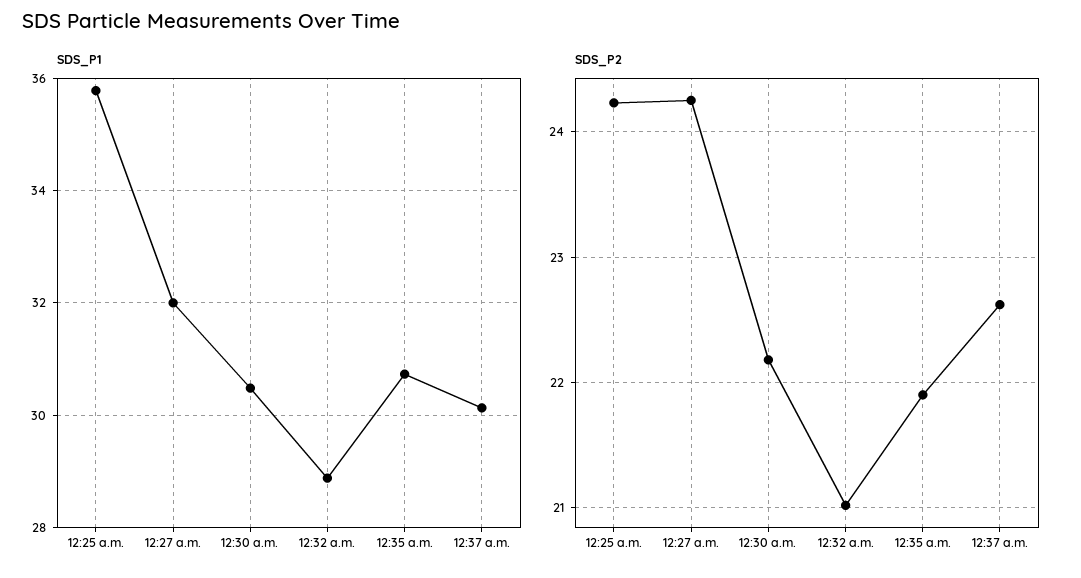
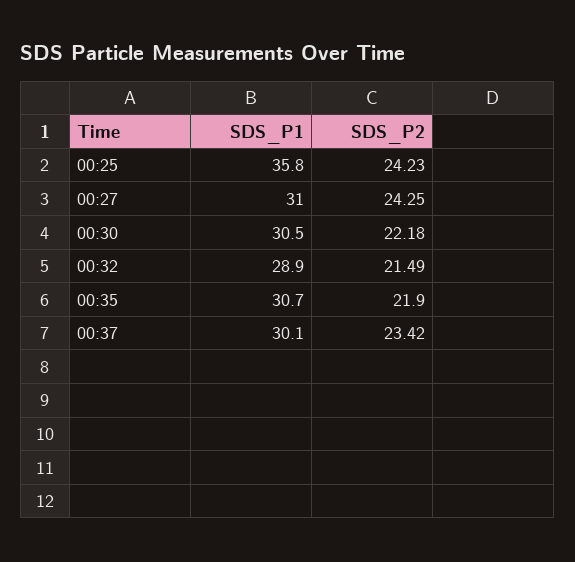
SDS_P1, 12:27 a.m.: 32 -> 31
SDS_P2, 12:32 a.m.: 21 -> 21.49
SDS_P2, 12:37 a.m.: 22.6 -> 23.42

